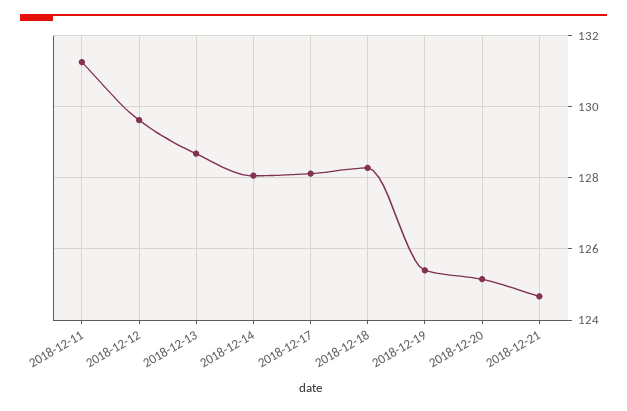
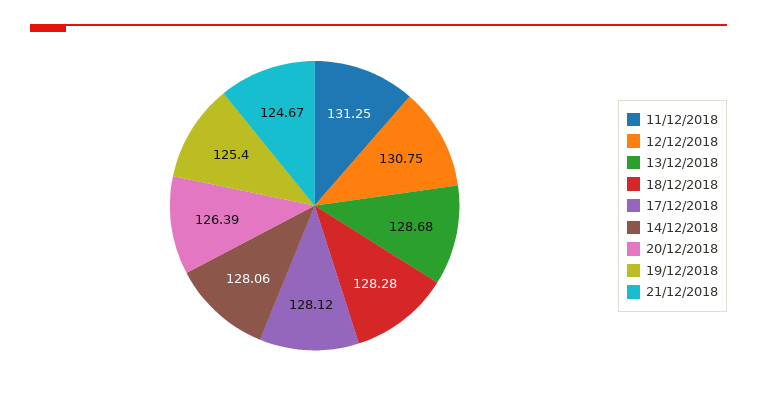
2018-12-12: 129.6 -> 130.75
2018-12-20: 125.2 -> 126.39

